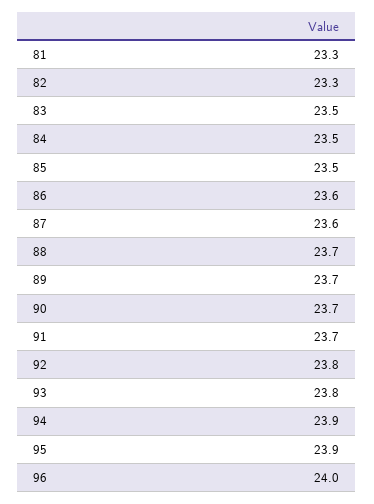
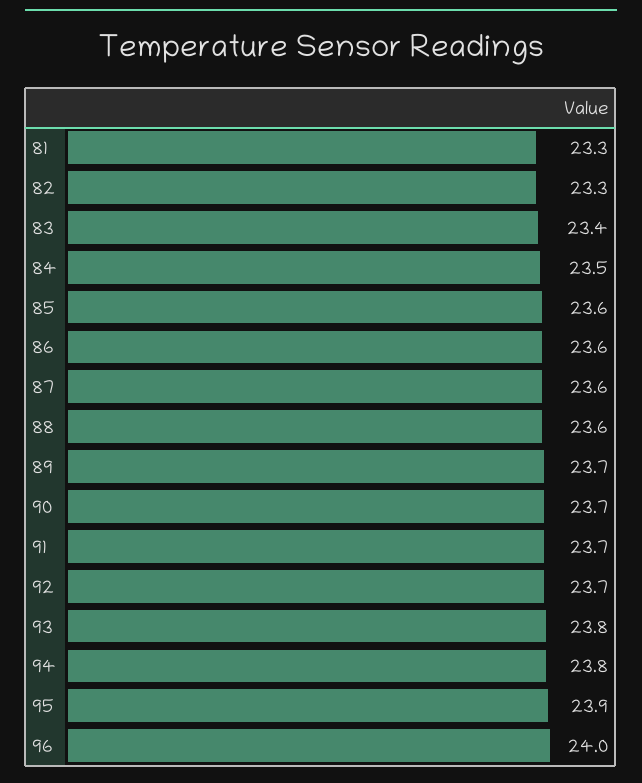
83: 23.5 -> 23.4
85: 23.5 -> 23.6
88: 23.7 -> 23.6
92: 23.8 -> 23.7
94: 23.9 -> 23.8

